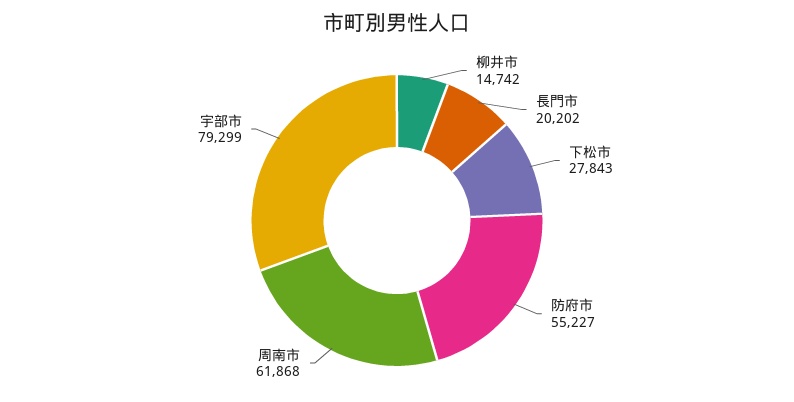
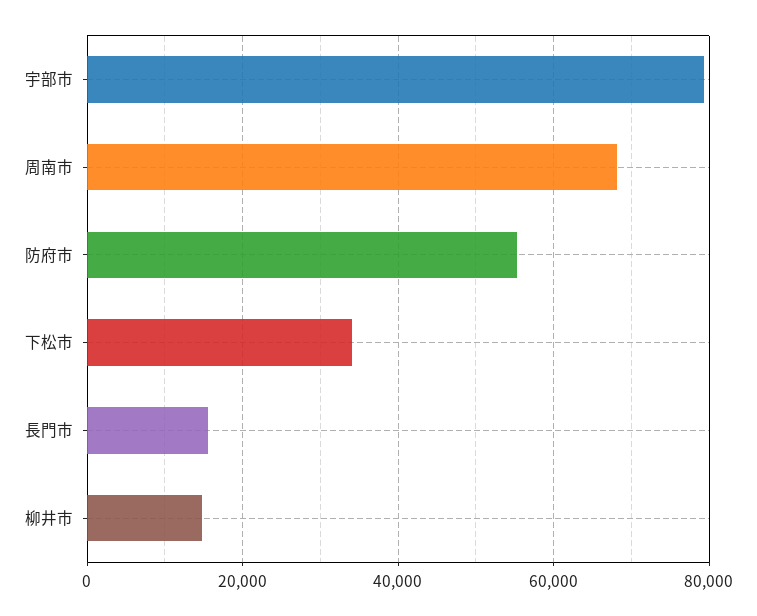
長門市: 20202 -> 16000
下松市: 27843 -> 34000
周南市: 61868 -> 68000

